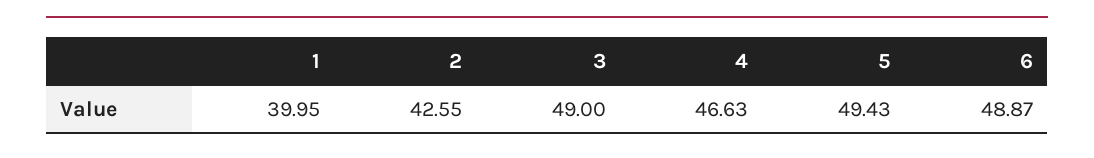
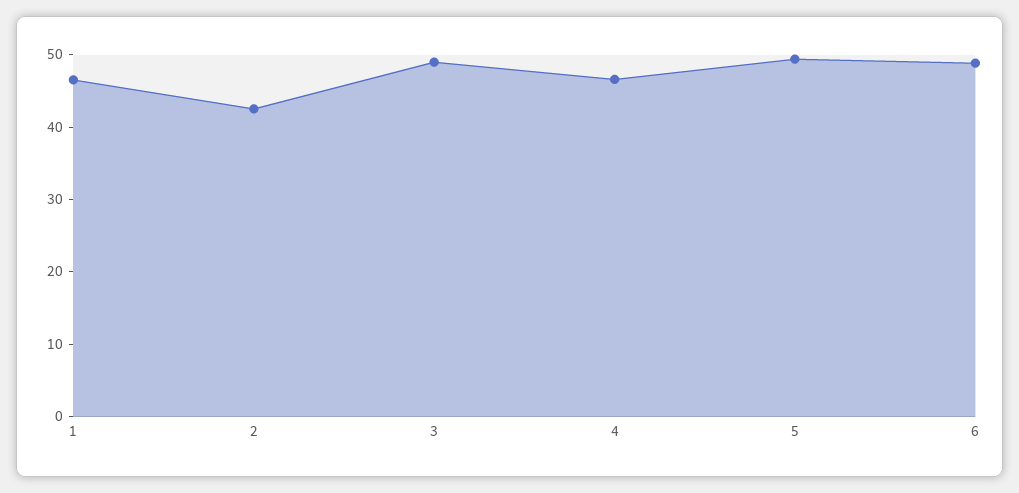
1: 39.95 -> 46

